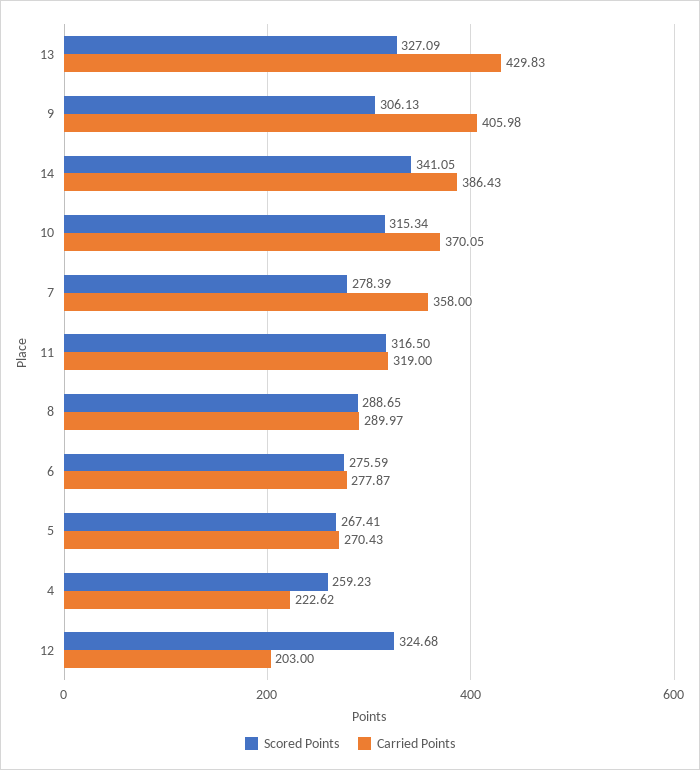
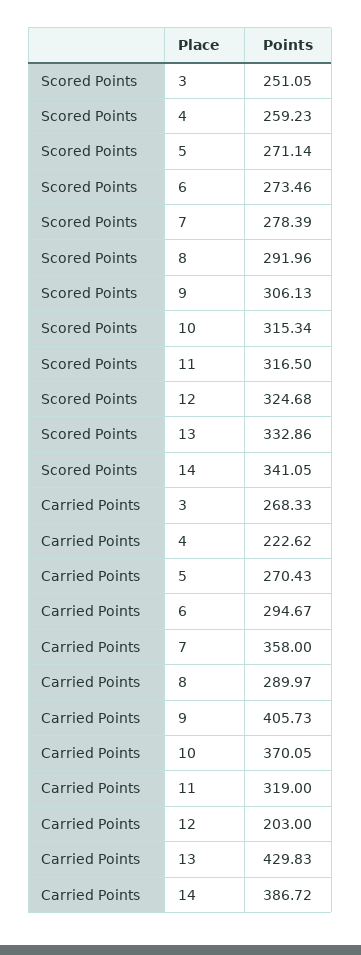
Scored Points, 13: 327.09 -> 332.86
Carried Points, 9: 405.98 -> 405.73
Carried Points, 14: 386.43 -> 386.72
Scored Points, 8: 288.65 -> 291.96
Scored Points, 6: 275.59 -> 273.46
Carried Points, 6: 277.87 -> 294.67
Scored Points, 5: 267.41 -> 271.14
Scored Points, 3: none -> 251.05
Carried Points, 3: none -> 268.33

